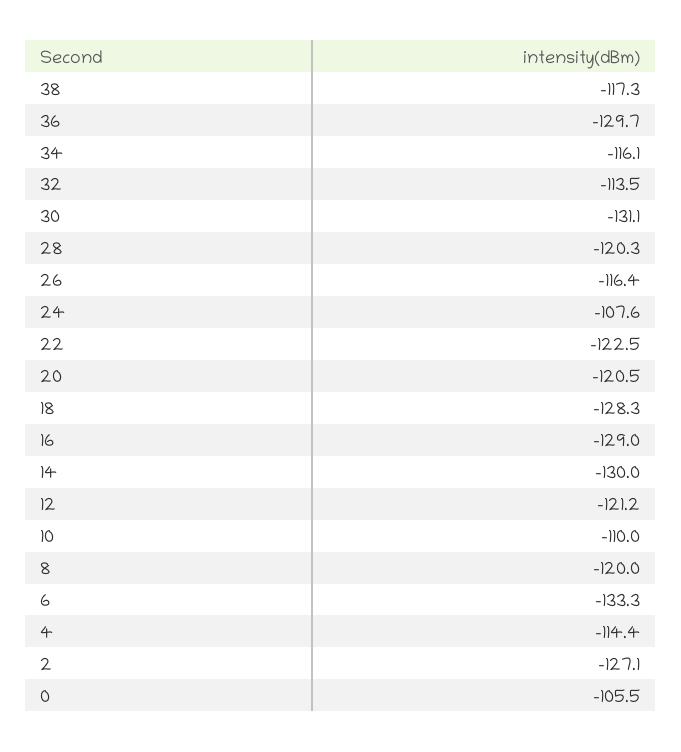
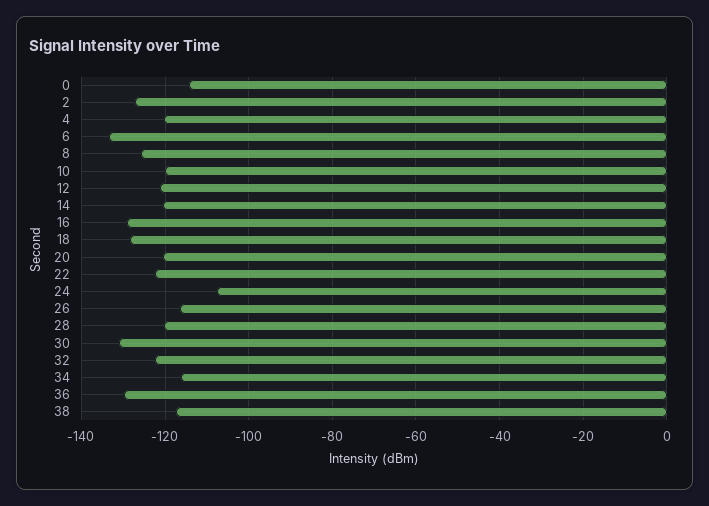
32: -113.5 -> -122
14: -130 -> -120
10: -110 -> -120
8: -120 -> -126
4: -114.4 -> -120
0: -105.5 -> -114

